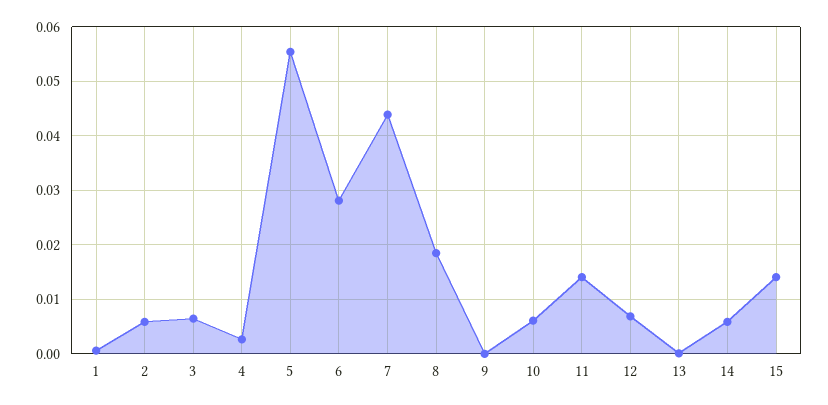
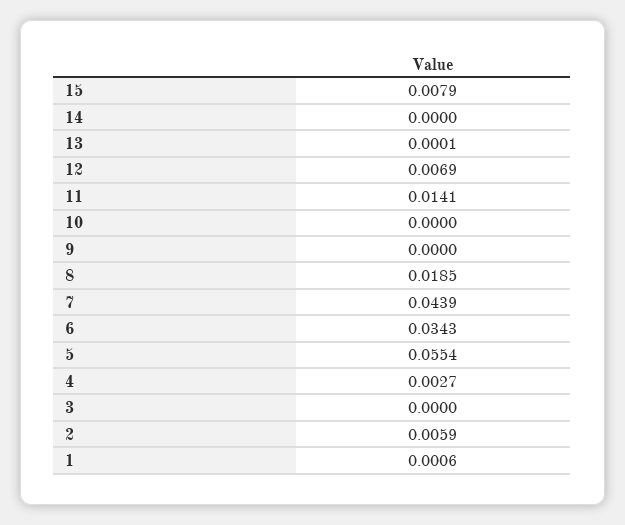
3: 0.006 -> 0
6: 0.028 -> 0.0343
10: 0.006 -> 0
14: 0.006 -> 0
15: 0.014 -> 0.0079

